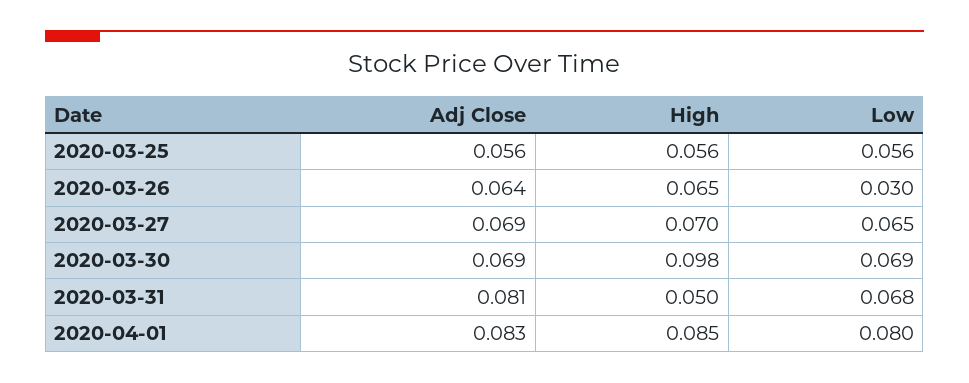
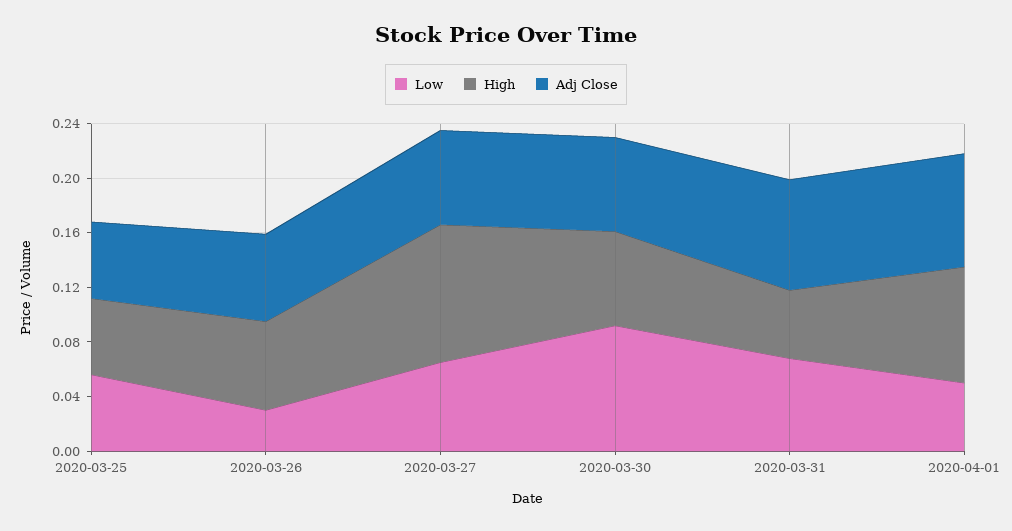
High, 2020-03-27: 0.07 -> 0.1
High, 2020-03-30: 0.098 -> 0.07
Low, 2020-03-30: 0.069 -> 0.09
Low, 2020-04-01: 0.08 -> 0.05

